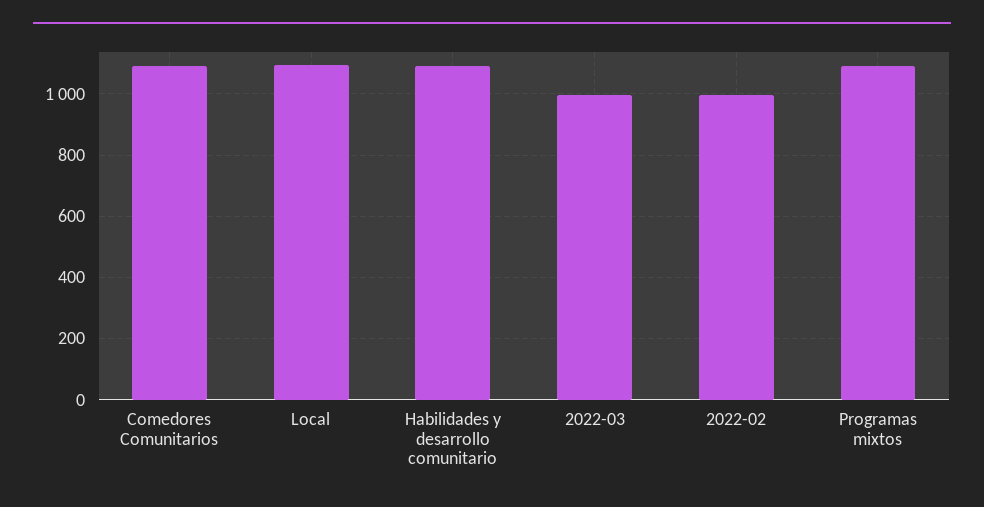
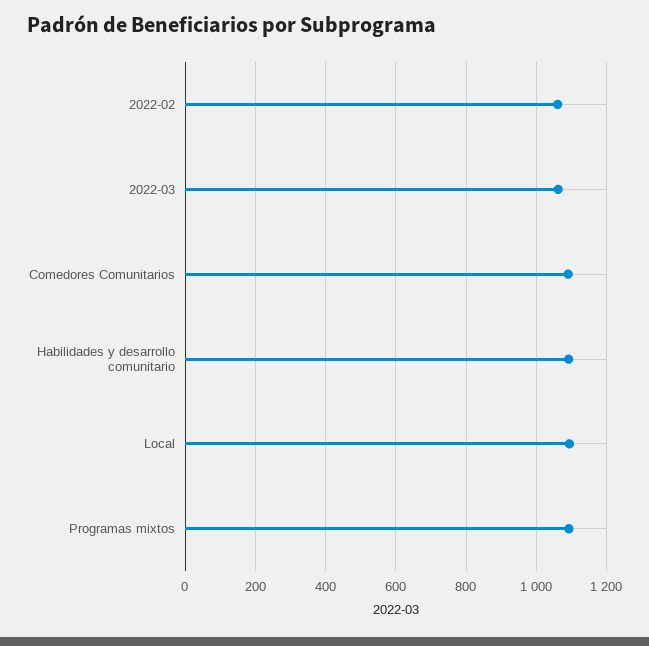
2022-03: 1000 -> 1060
2022-02: 1000 -> 1060

